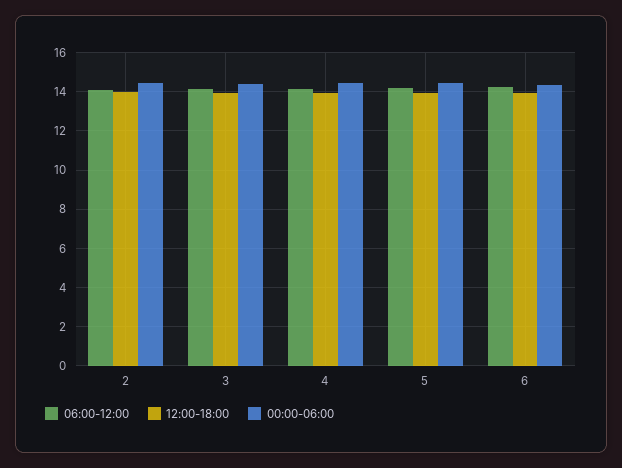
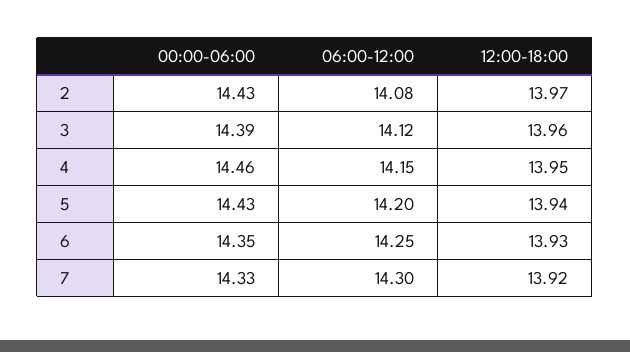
00:00-06:00, 7: none -> 14.33
06:00-12:00, 7: none -> 14.3
12:00-18:00, 7: none -> 13.92

